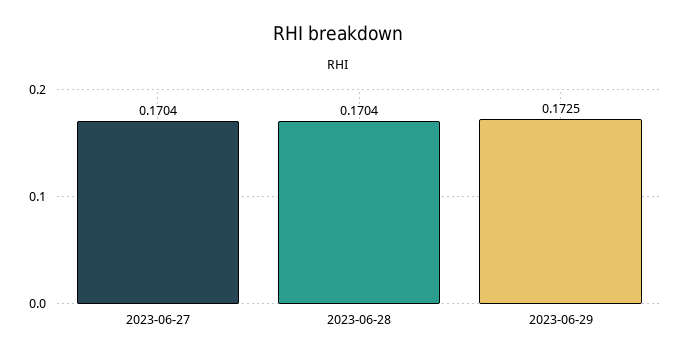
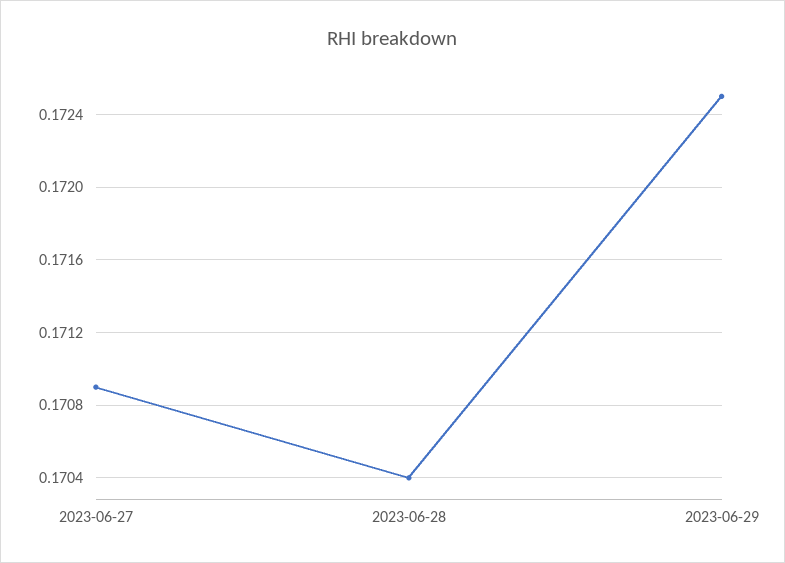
2023-06-27: 0.1704 -> 0.1709

